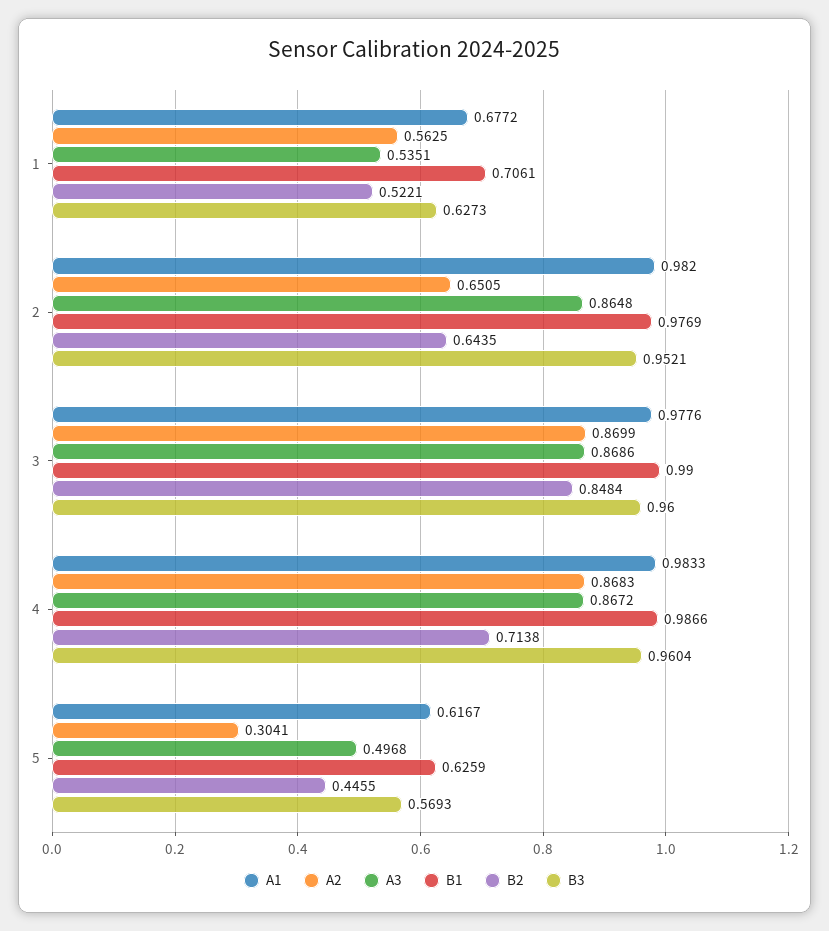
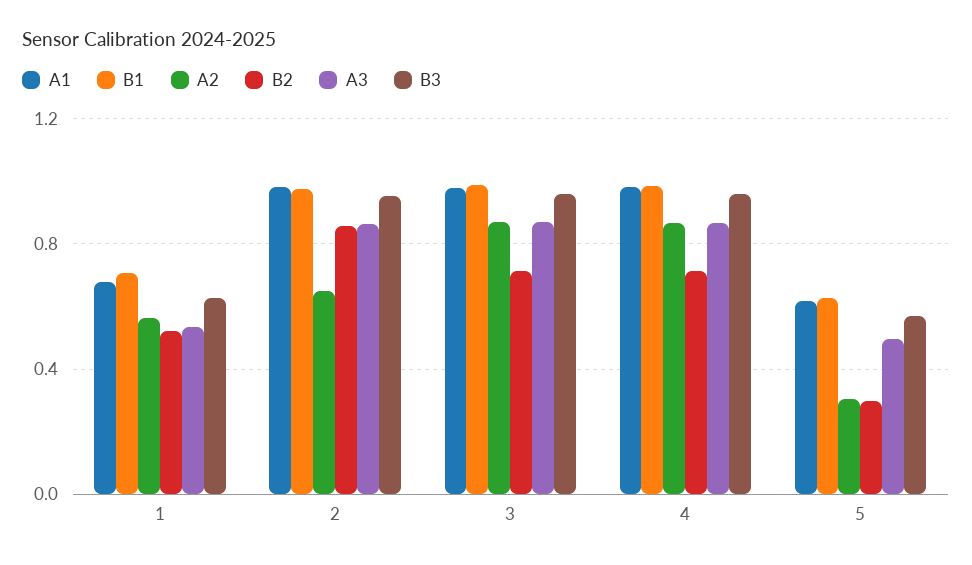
B2, 2: 0.6435 -> 0.85
B2, 3: 0.8484 -> 0.7
B2, 5: 0.4455 -> 0.3

